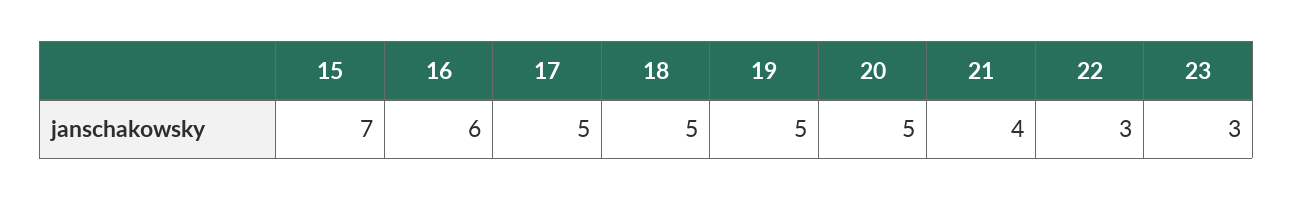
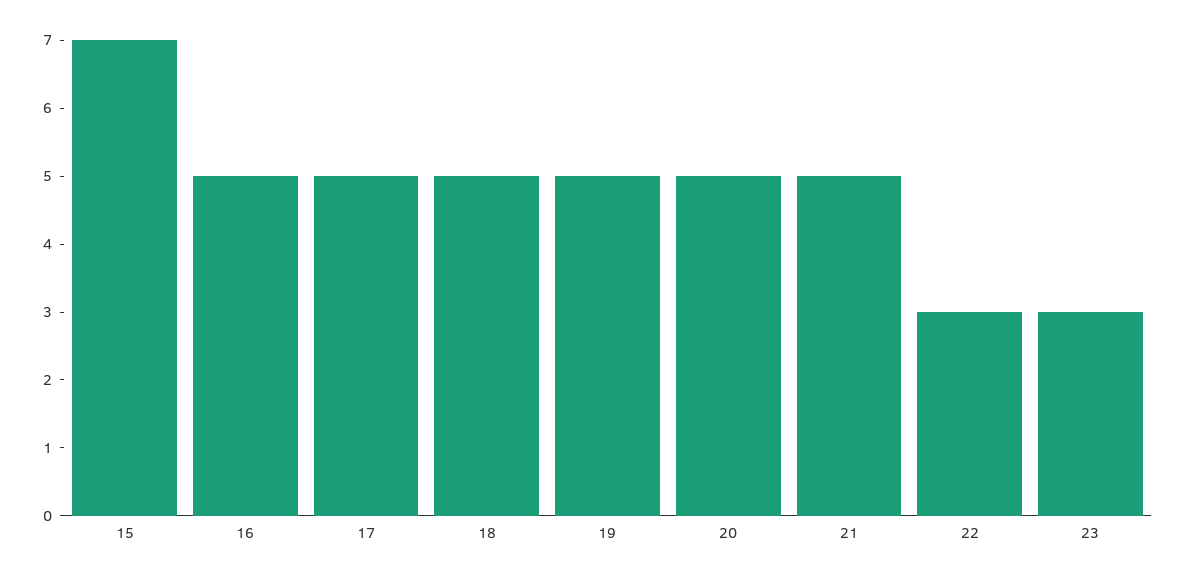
16: 6 -> 5
21: 4 -> 5

